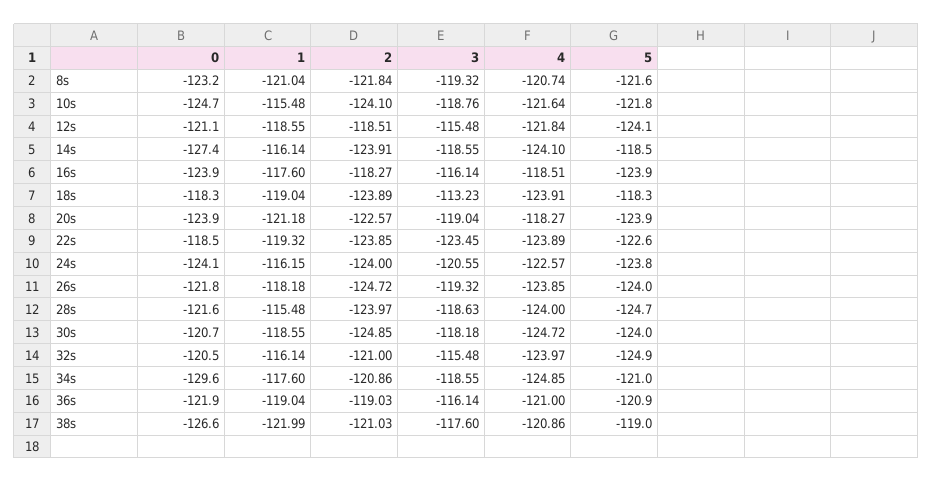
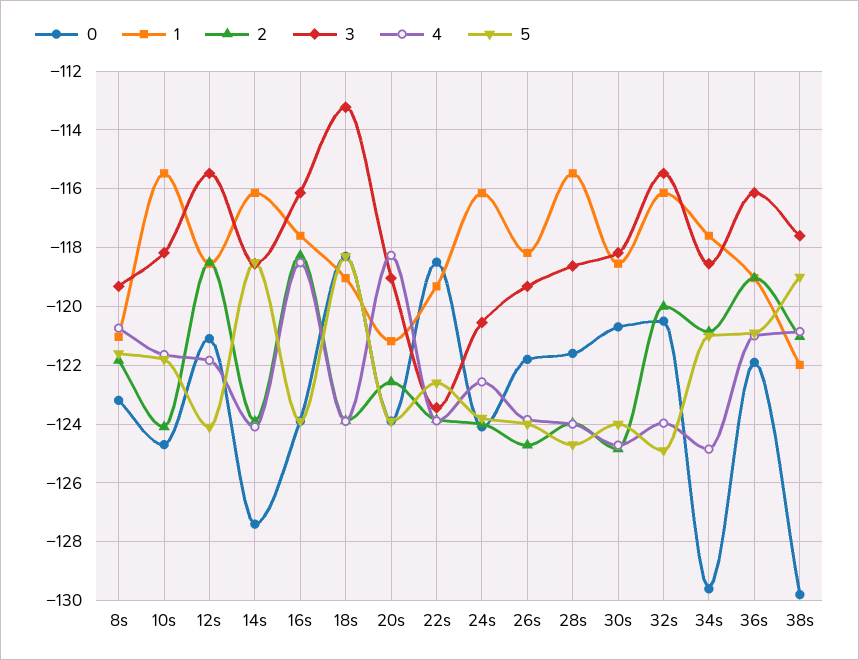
3, 10s: -118.76 -> -118.25
2, 32s: -121 -> -120
0, 38s: -126.6 -> -129.75

